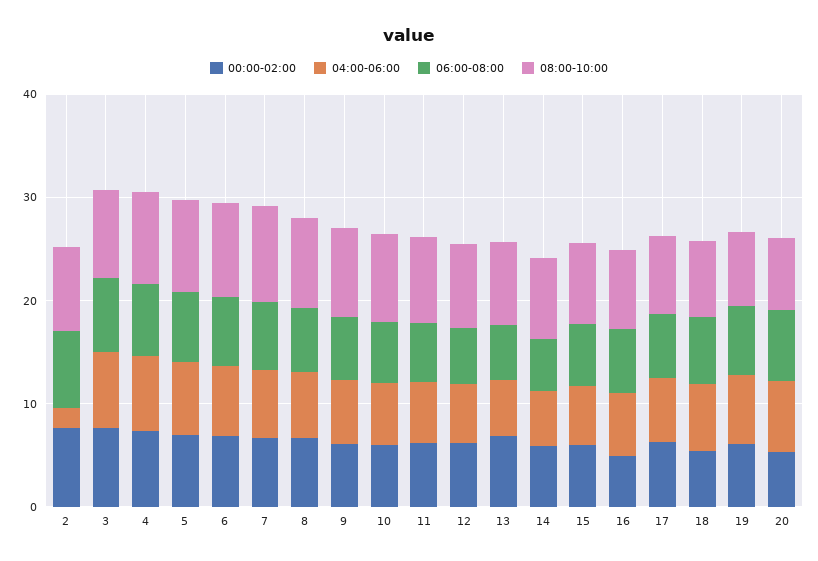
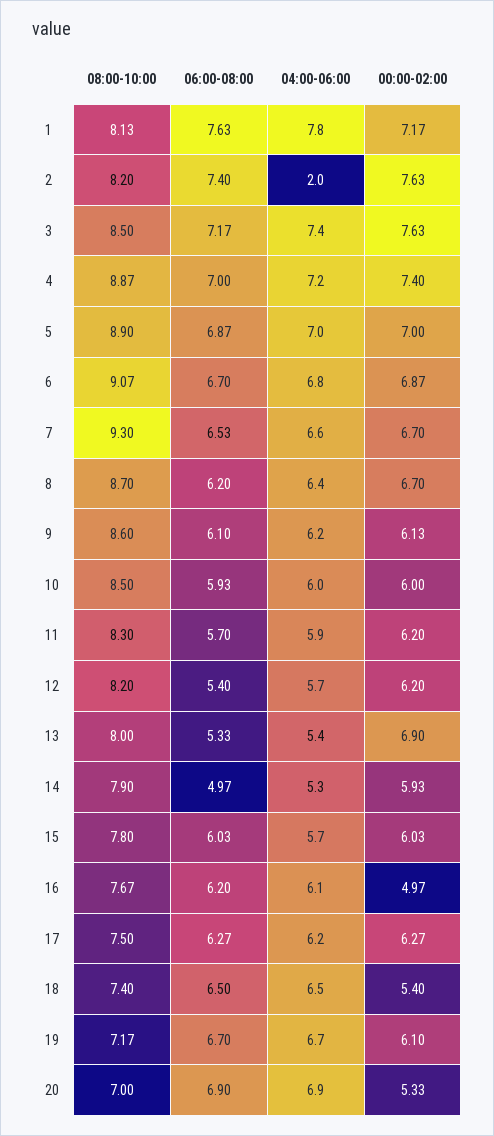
08:00-10:00, 1: none -> 8.13
06:00-08:00, 1: none -> 7.63
04:00-06:00, 1: none -> 7.8
00:00-02:00, 1: none -> 7.17

